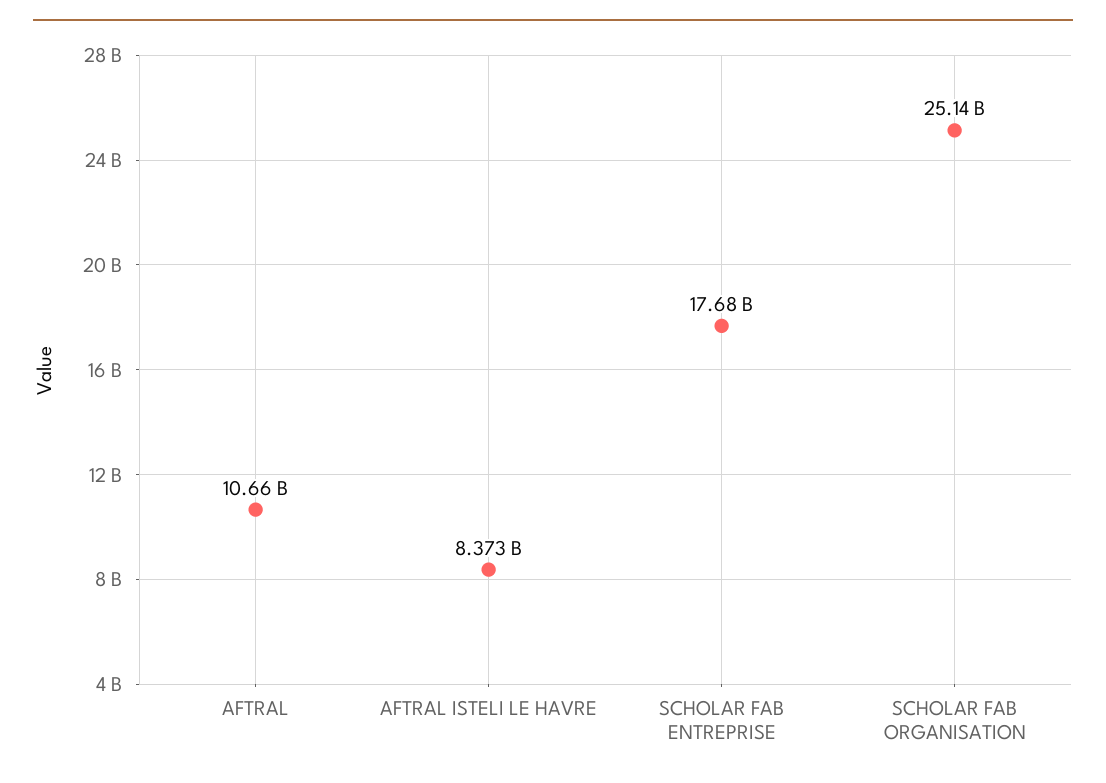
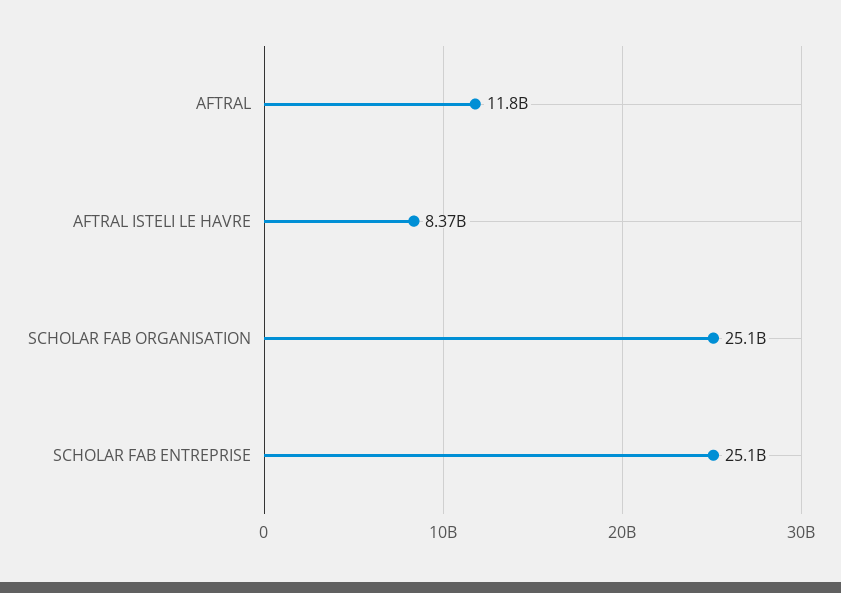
AFTRAL: 10660000000 -> 11800000000
SCHOLAR FAB ENTREPRISE: 17680000000 -> 25100000000

